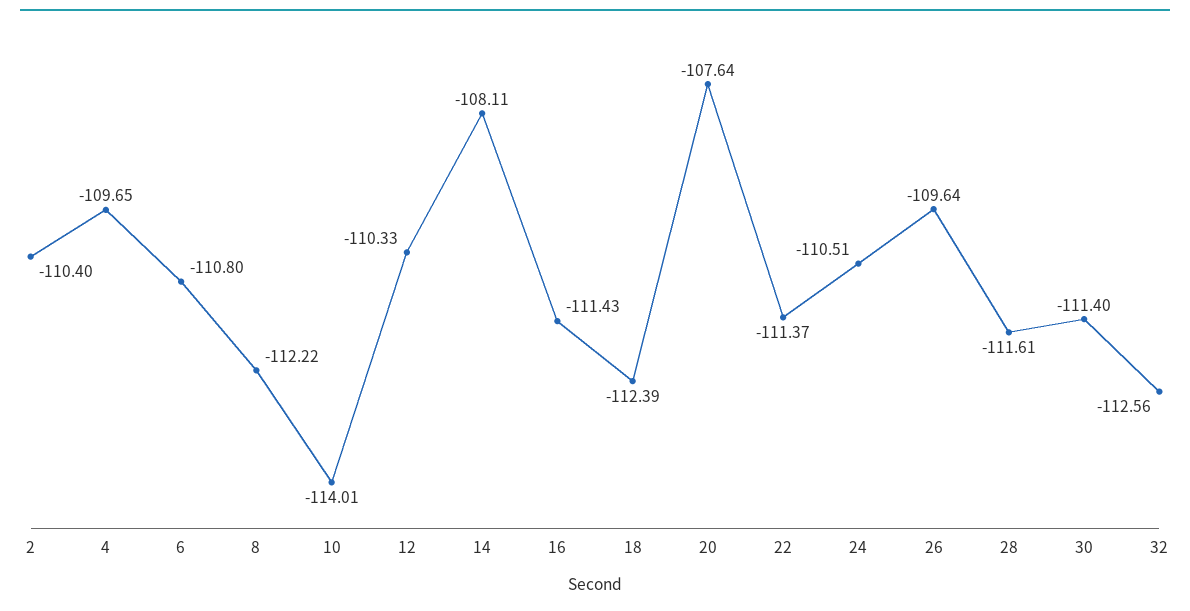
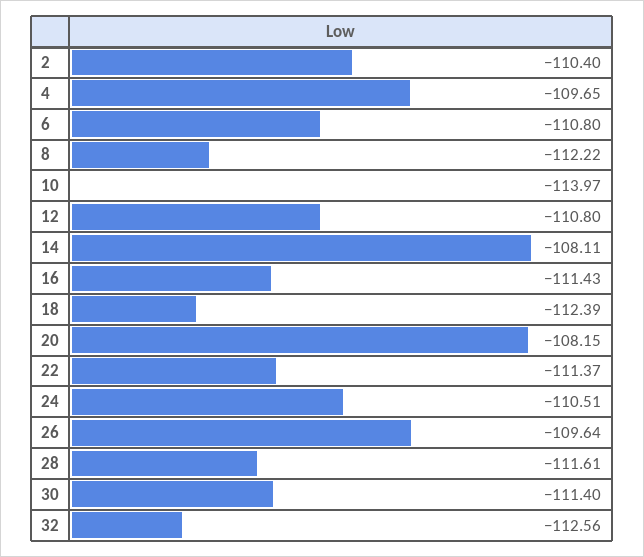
10: -114.01 -> -113.97
12: -110.33 -> -110.8
20: -107.64 -> -108.15

